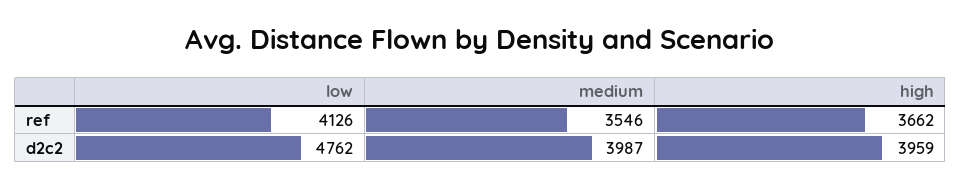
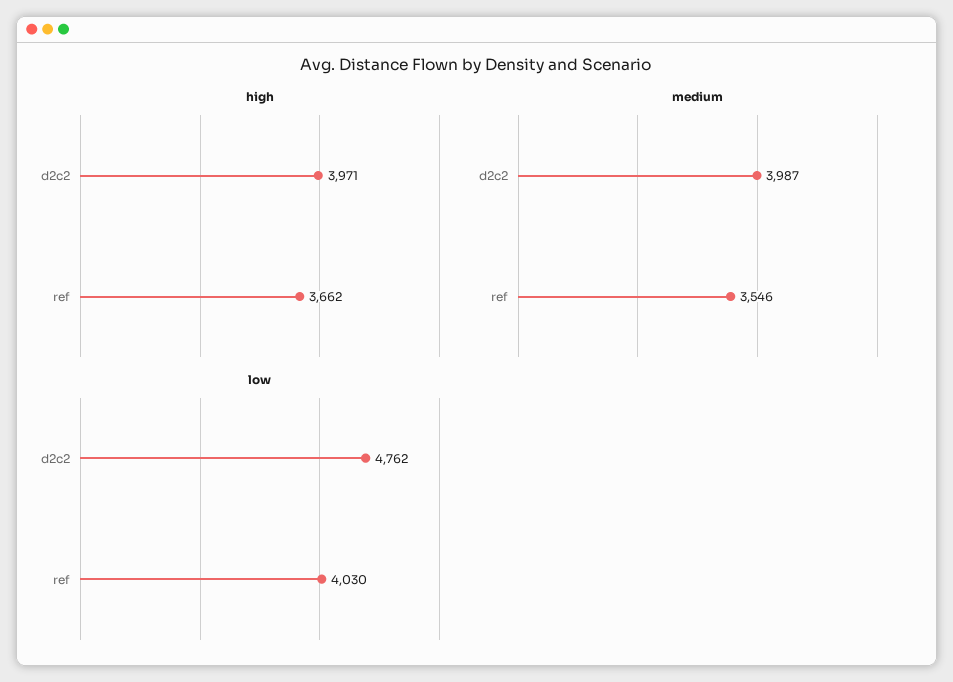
low, ref: 4126 -> 4030
high, d2c2: 3959 -> 3971

